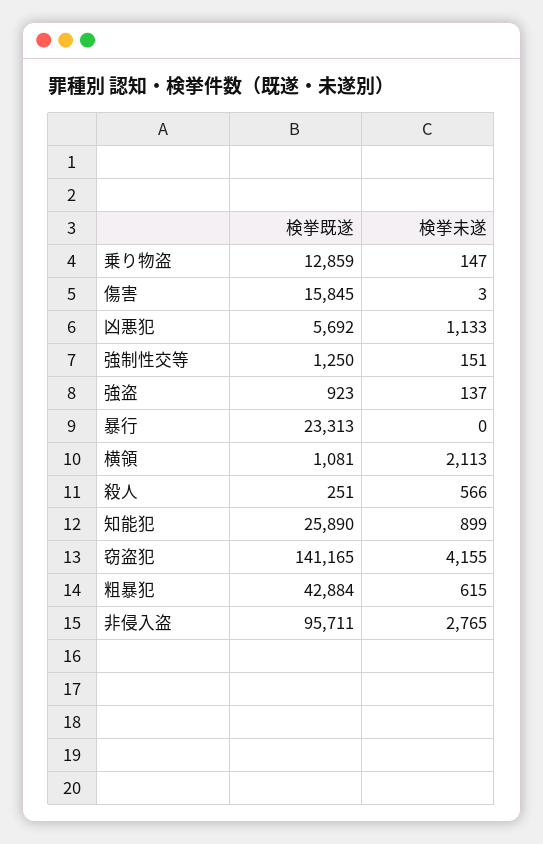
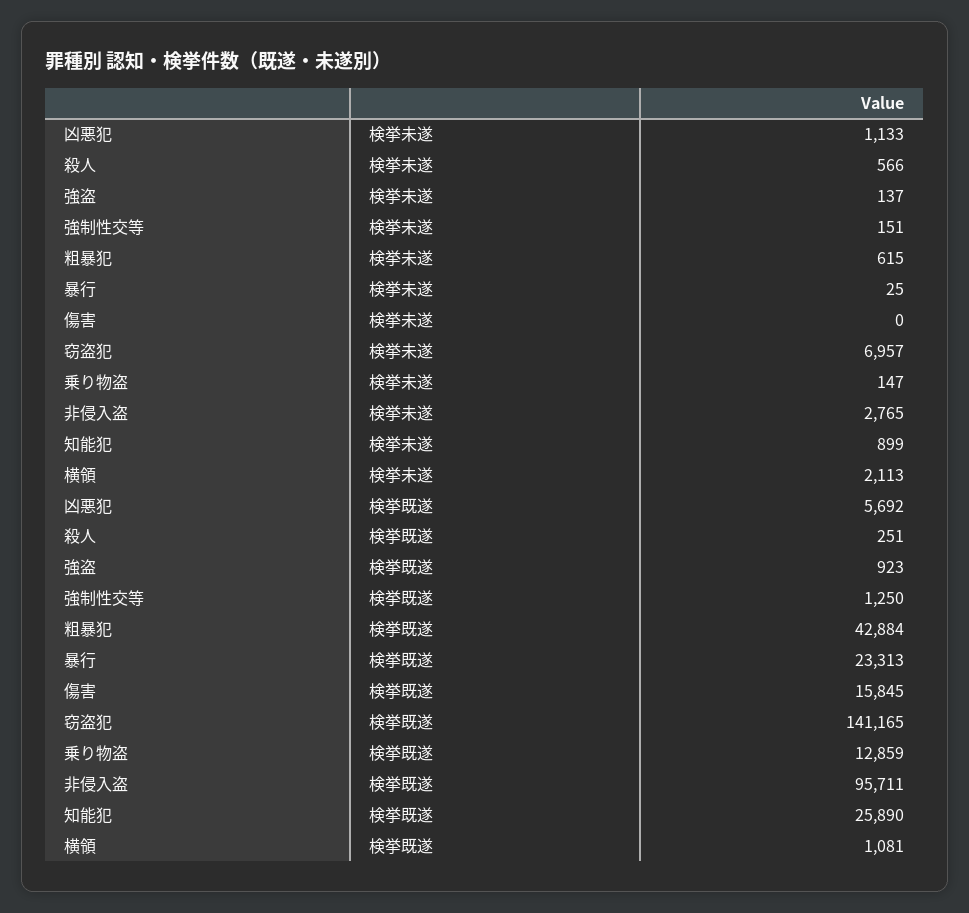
検挙未遂, 傷害: 3 -> 0
検挙未遂, 暴行: 0 -> 25
検挙未遂, 窃盗犯: 4155 -> 6957

